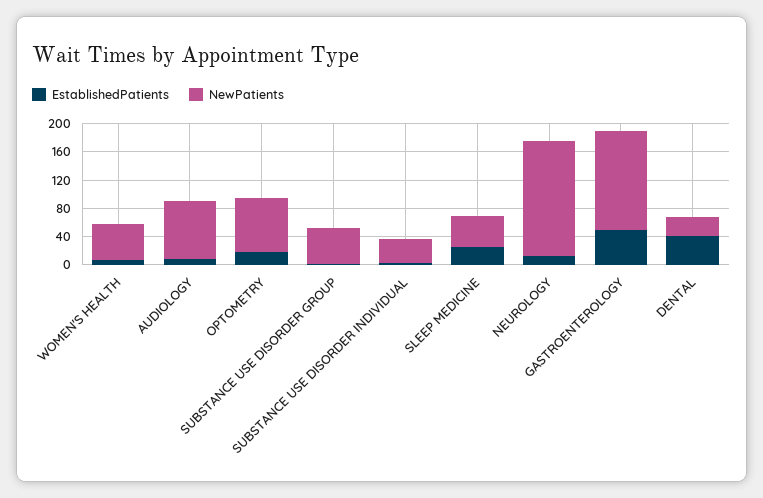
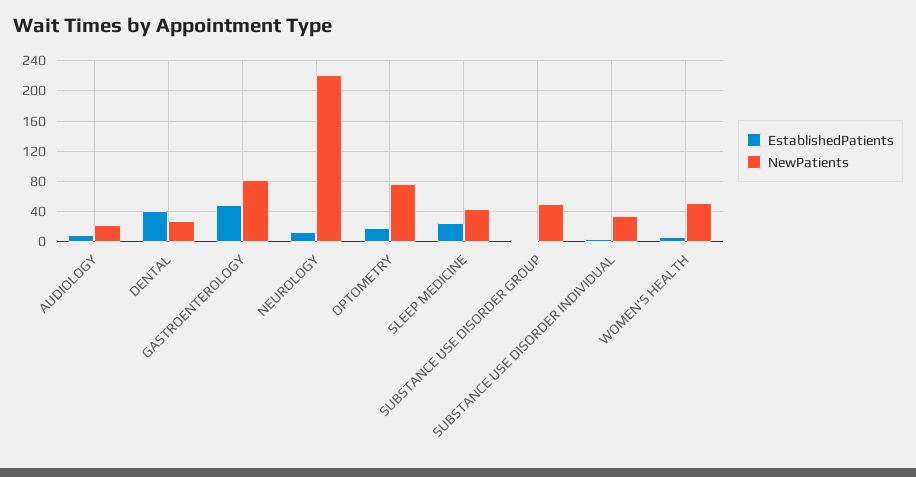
NewPatients, AUDIOLOGY: 80 -> 20
NewPatients, NEUROLOGY: 160 -> 220
NewPatients, GASTROENTEROLOGY: 140 -> 80

